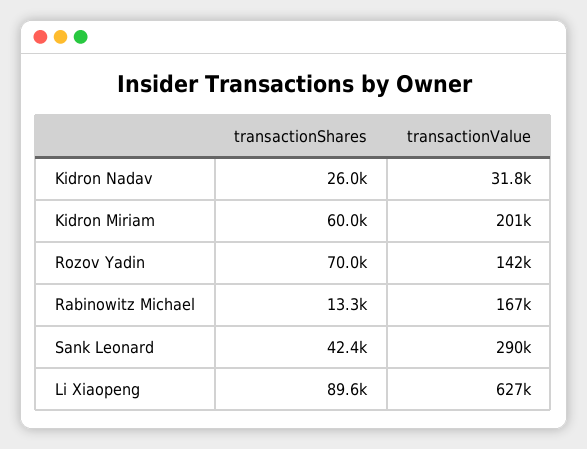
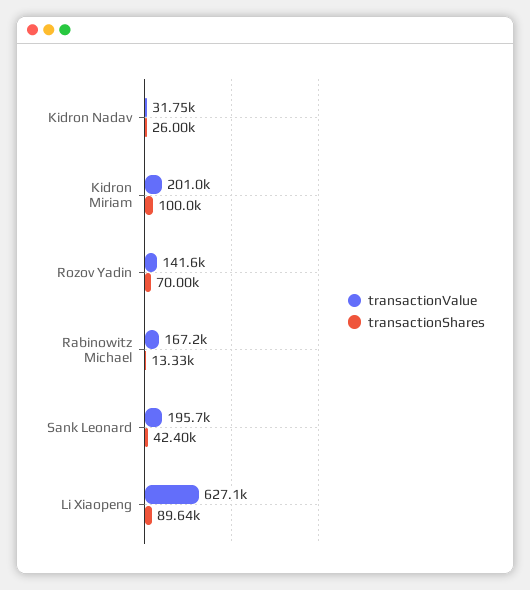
transactionShares, Kidron Miriam: 60000 -> 100000
transactionValue, Sank Leonard: 290000 -> 195700

